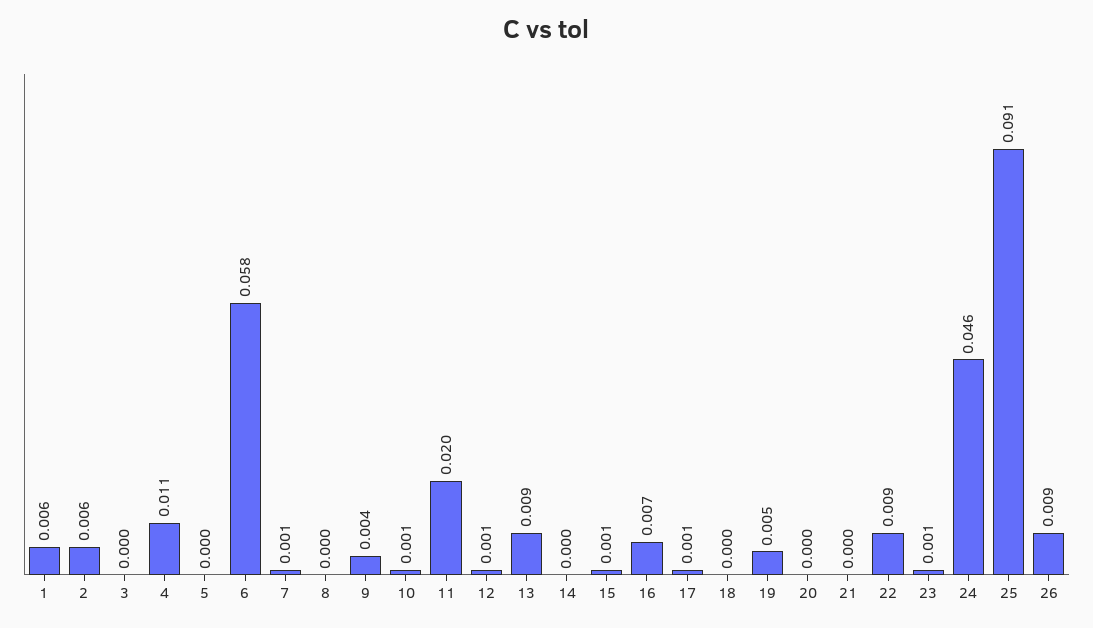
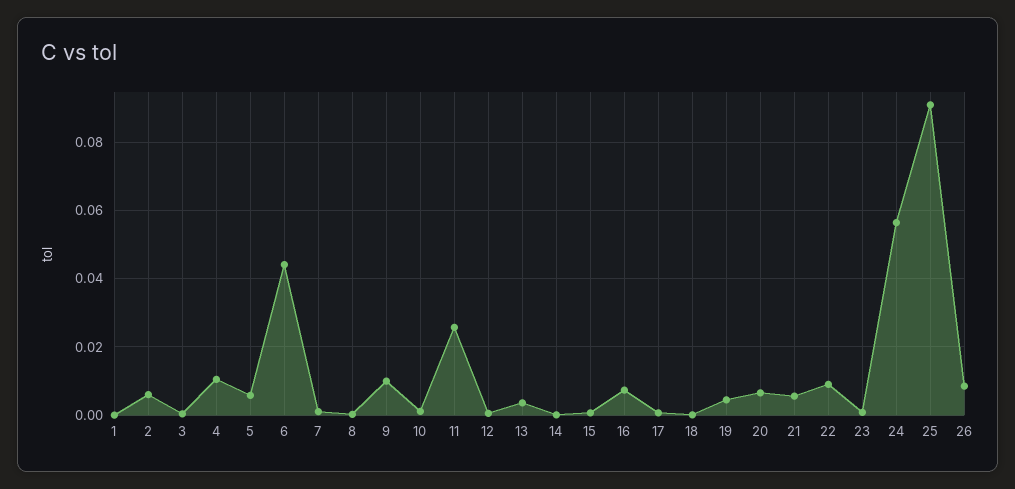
1: 0.006 -> 0
5: 0 -> 0.006
6: 0.058 -> 0.044
9: 0.004 -> 0.01
11: 0.02 -> 0.026
13: 0.009 -> 0.004
20: 0 -> 0.006
21: 0 -> 0.006
24: 0.046 -> 0.056

